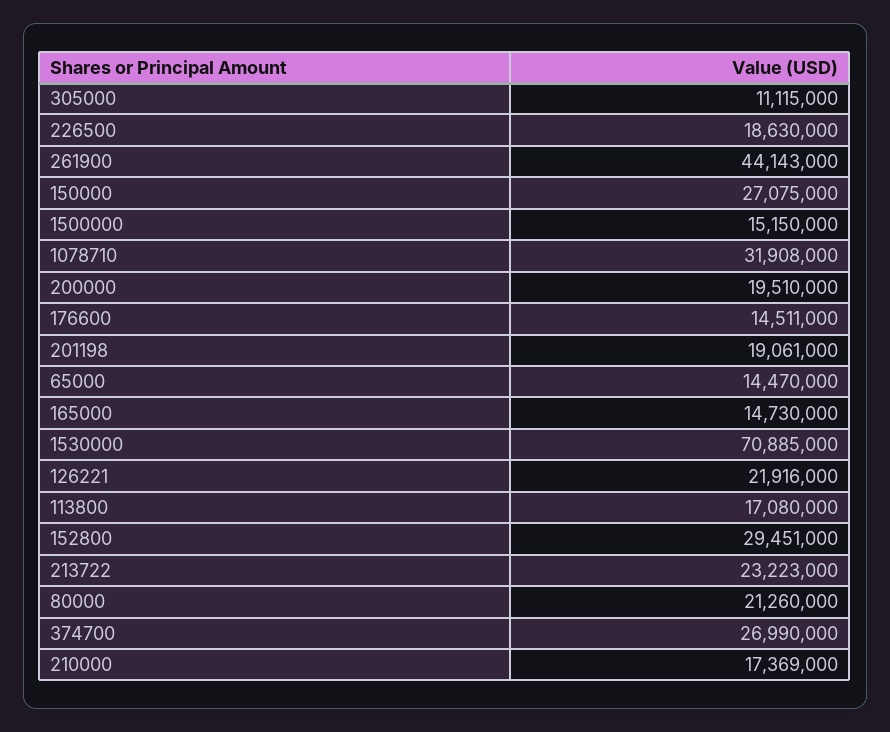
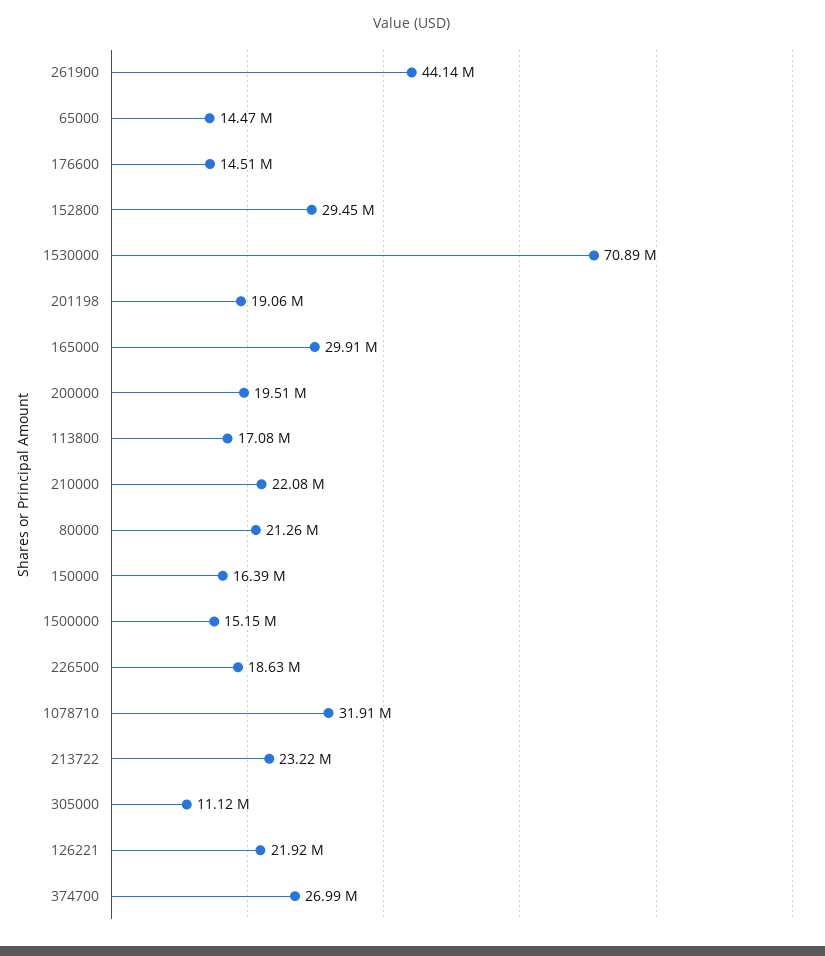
150000: 27075000 -> 16390000
165000: 14730000 -> 29910000
210000: 17369000 -> 22080000

